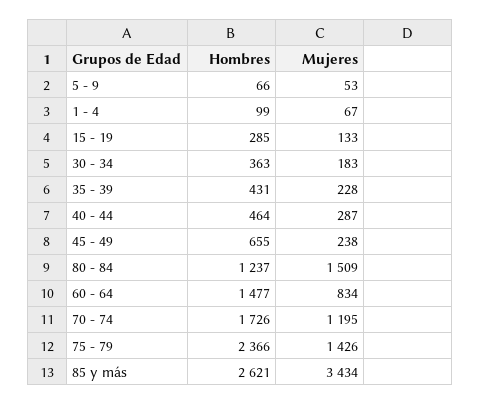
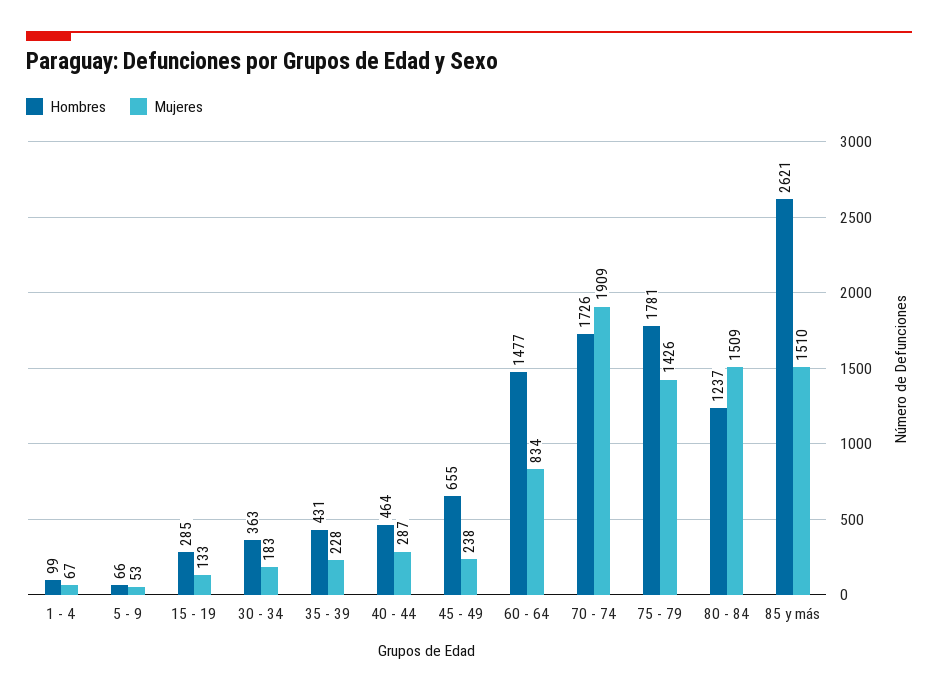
Mujeres, 70 - 74: 1195 -> 1909
Hombres, 75 - 79: 2366 -> 1781
Mujeres, 85 y más: 3434 -> 1510

